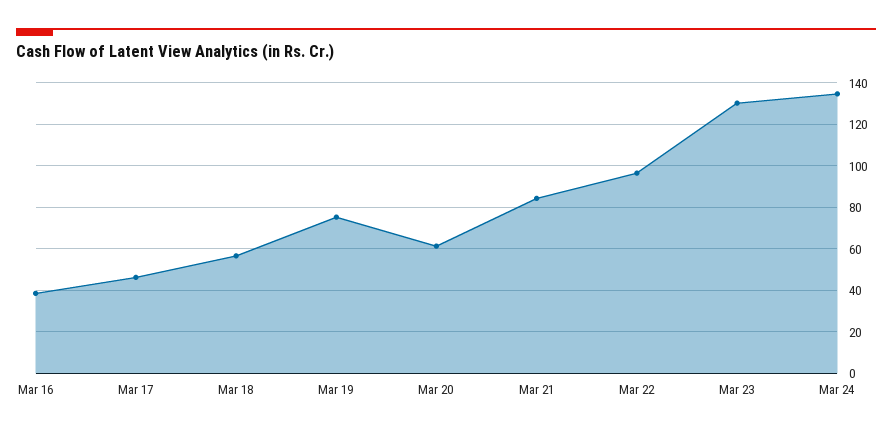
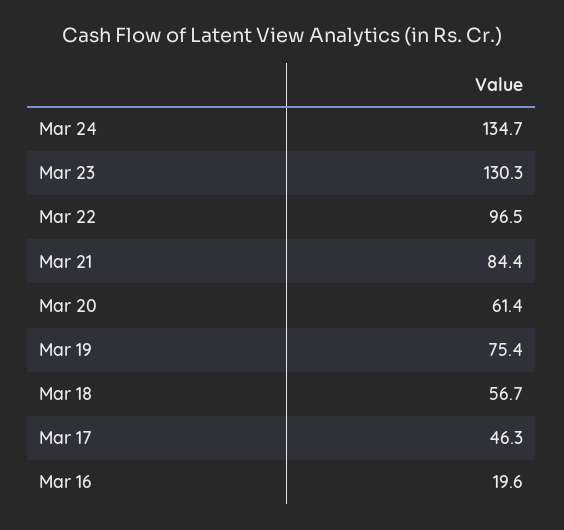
Mar 16: 40 -> 19.6

